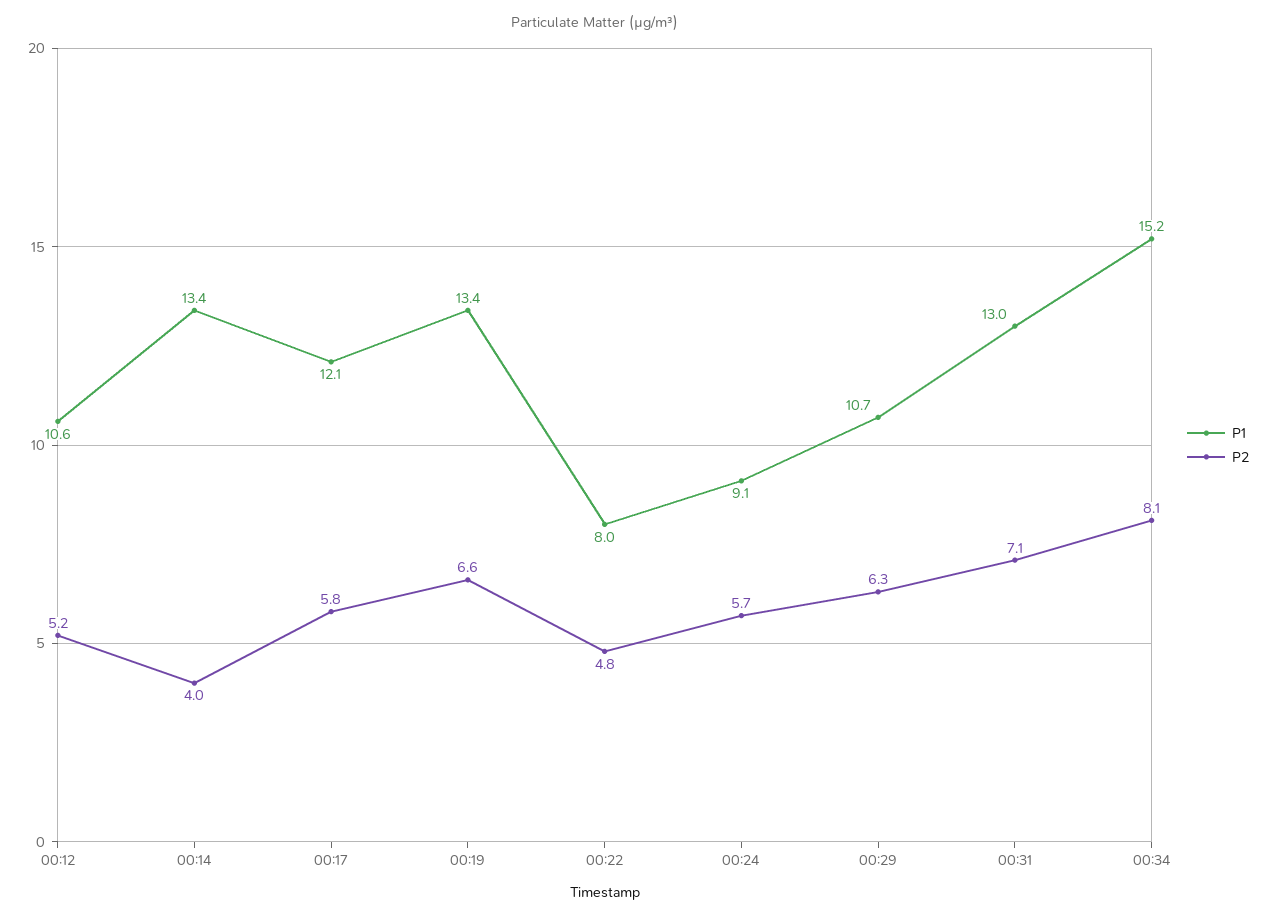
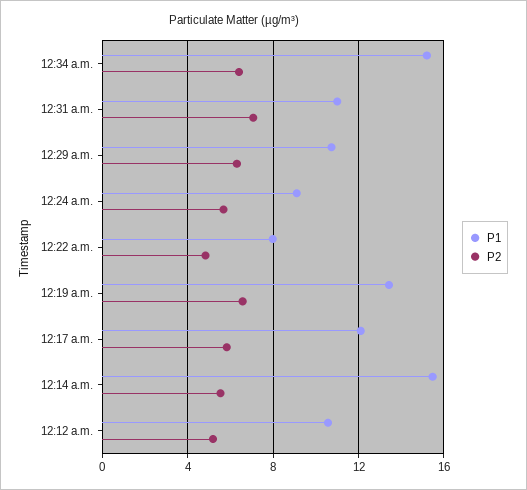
P1, 00:14: 13.4 -> 15.5
P2, 00:14: 4 -> 5.5
P1, 00:31: 13 -> 11
P2, 00:34: 8.1 -> 6.5

